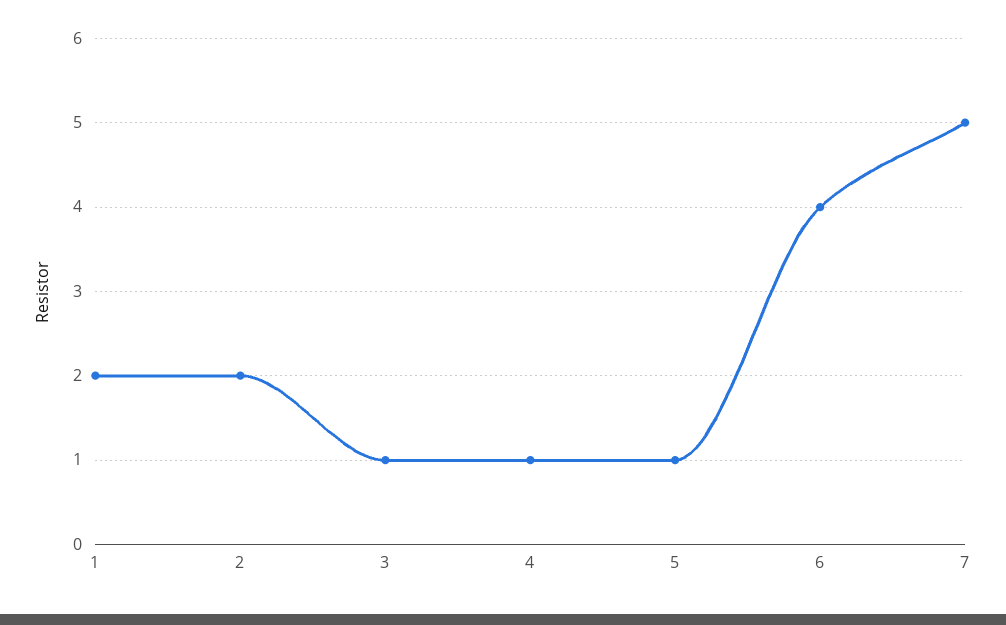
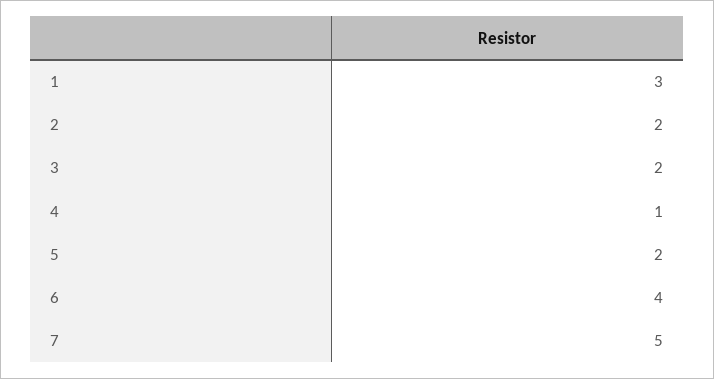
1: 2 -> 3
3: 1 -> 2
5: 1 -> 2

